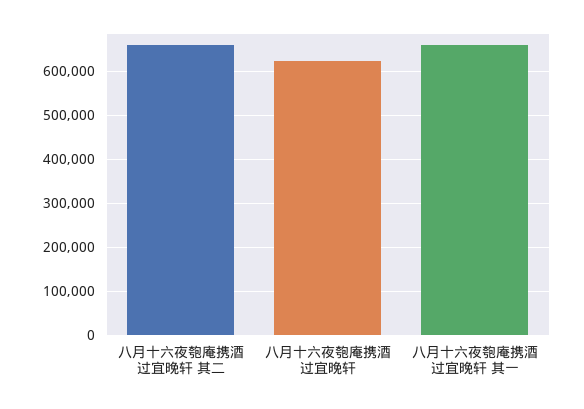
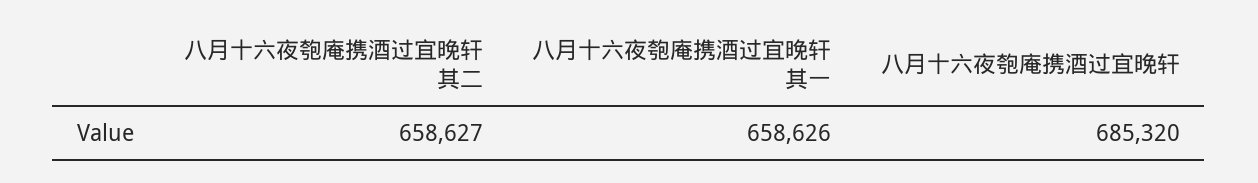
八月十六夜匏庵携酒过宜晚轩: 620000 -> 685320

